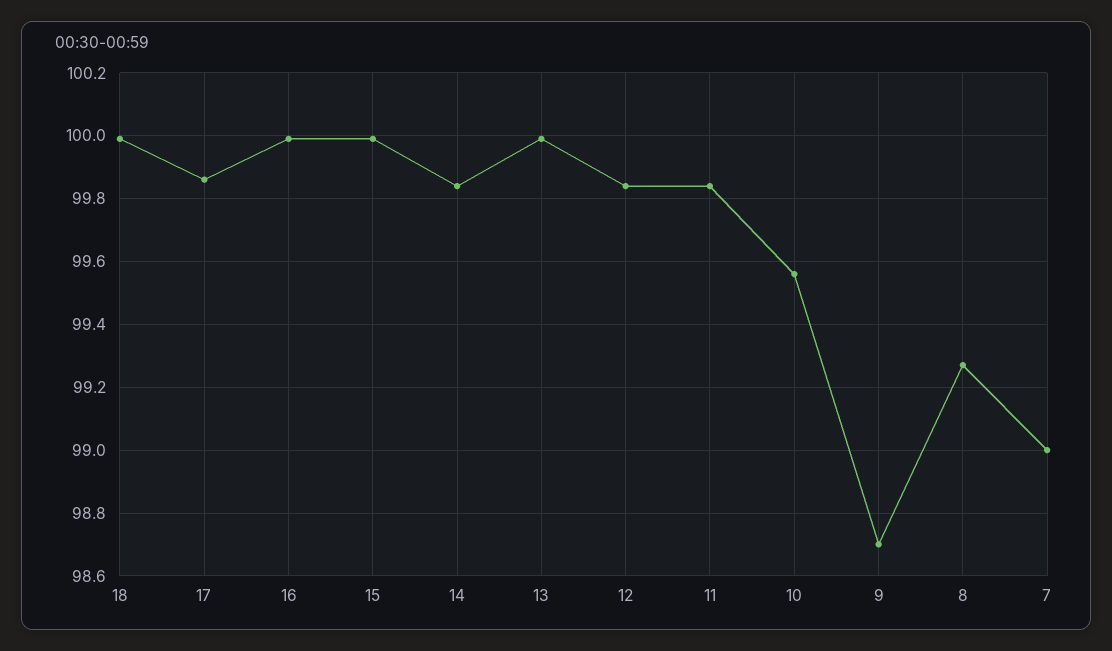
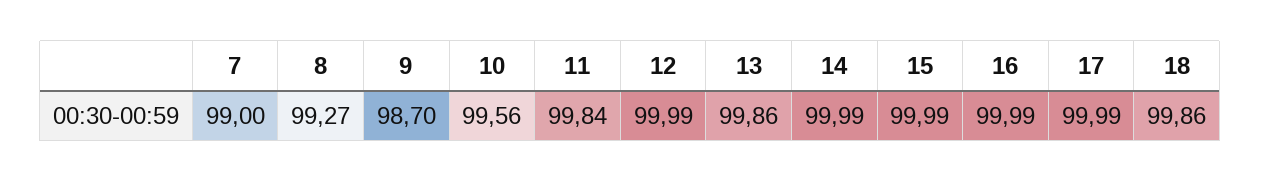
18: 100 -> 99.86
17: 99.85 -> 99.99
14: 99.85 -> 99.99
13: 100 -> 99.86
12: 99.85 -> 99.99

